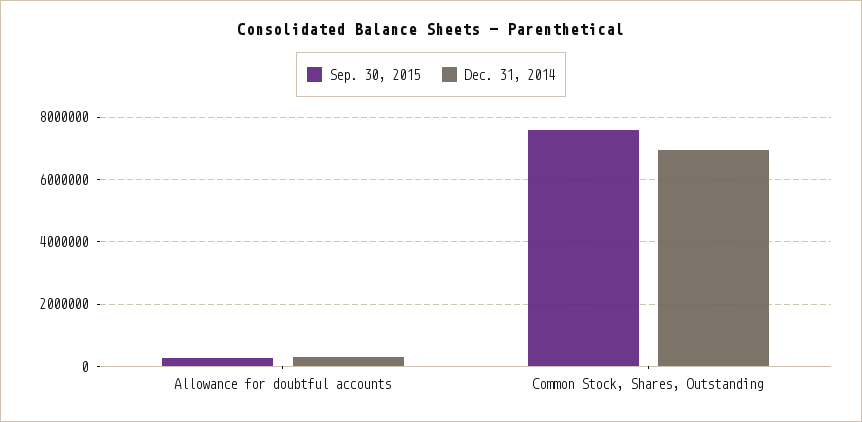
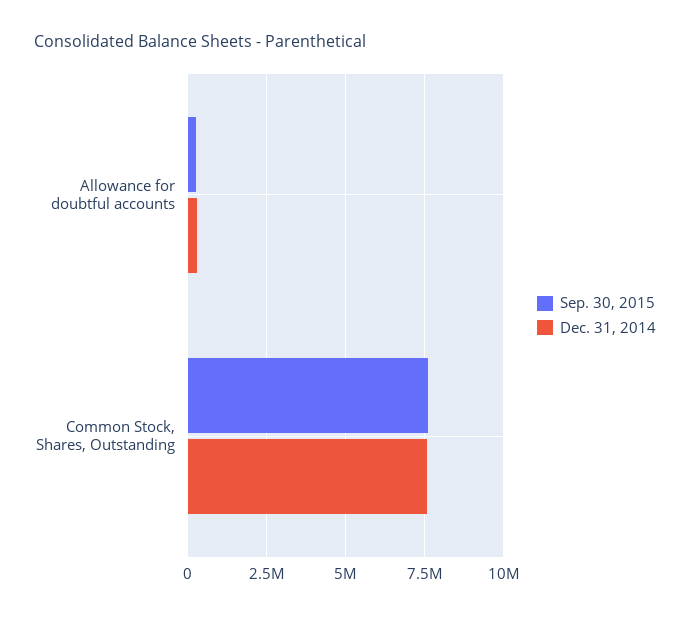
Dec. 31, 2014, Common Stock, Shares, Outstanding: 7000000 -> 7500000

